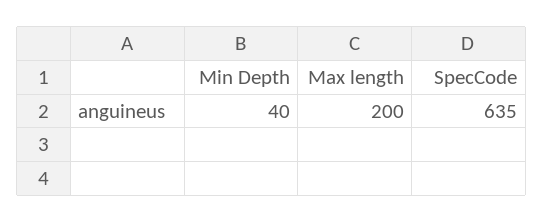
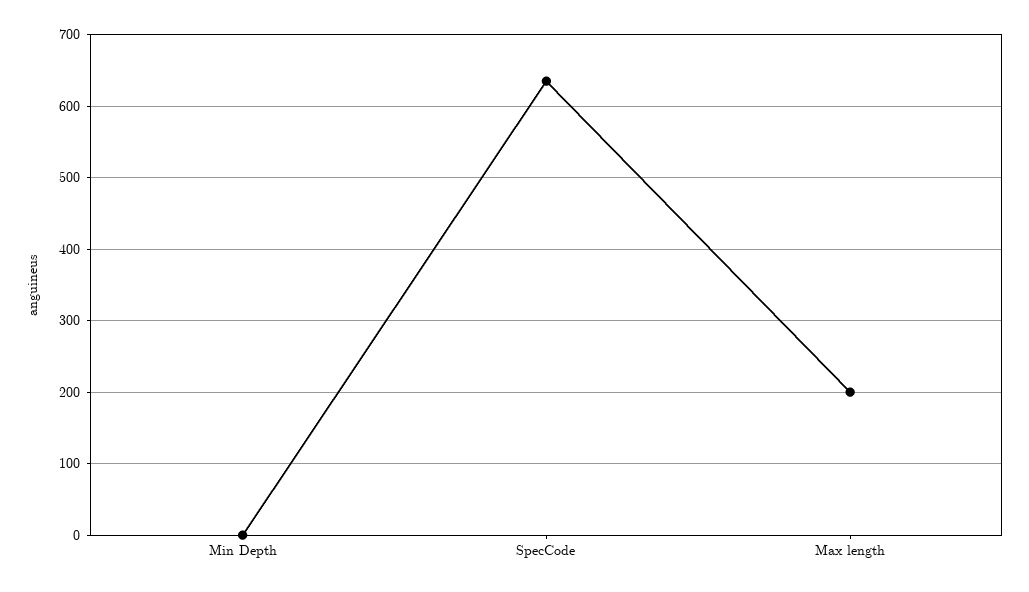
Min Depth: 40 -> 0

